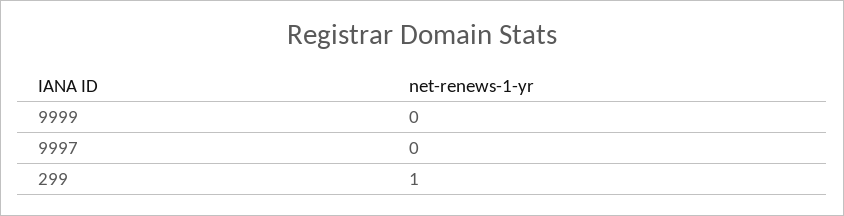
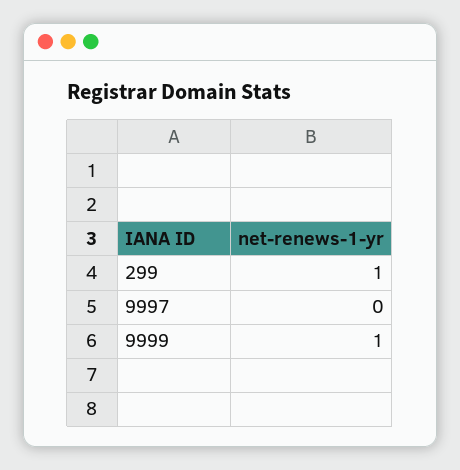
9999: 0 -> 1

